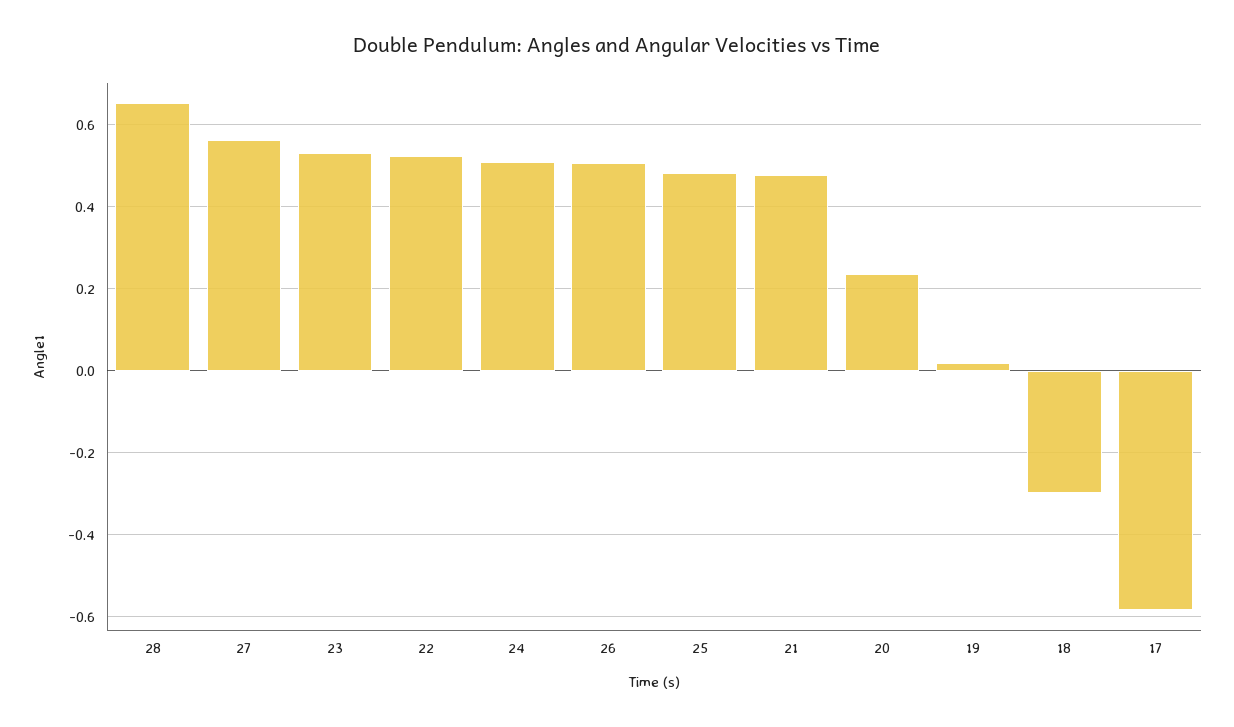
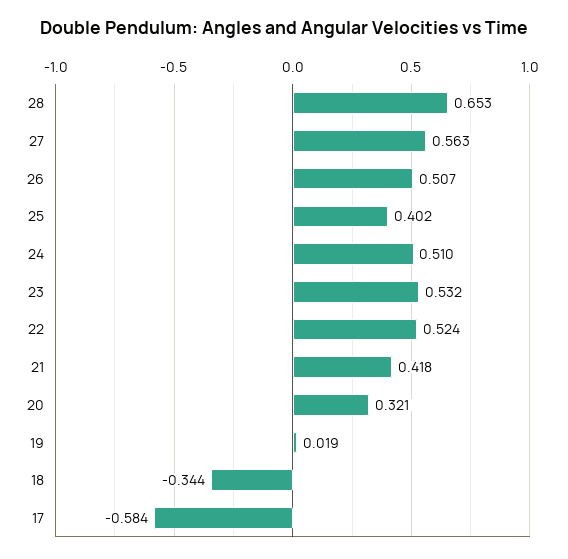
25: 0.48 -> 0.402
21: 0.48 -> 0.418
20: 0.24 -> 0.321
18: -0.3 -> -0.344

